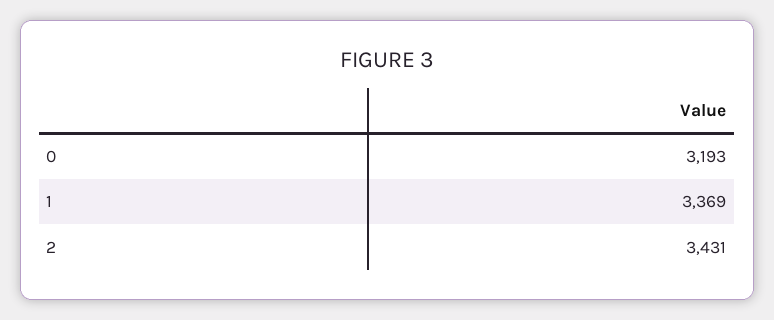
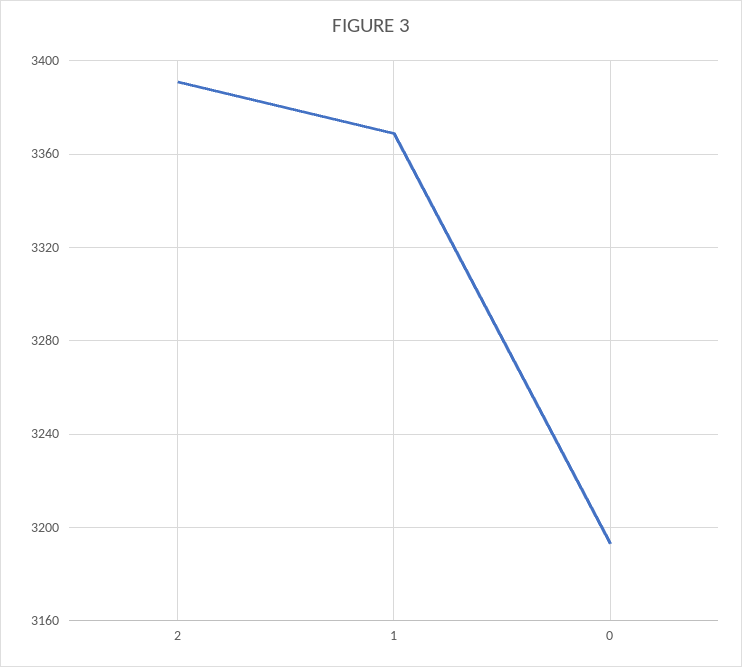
2: 3431 -> 3390

